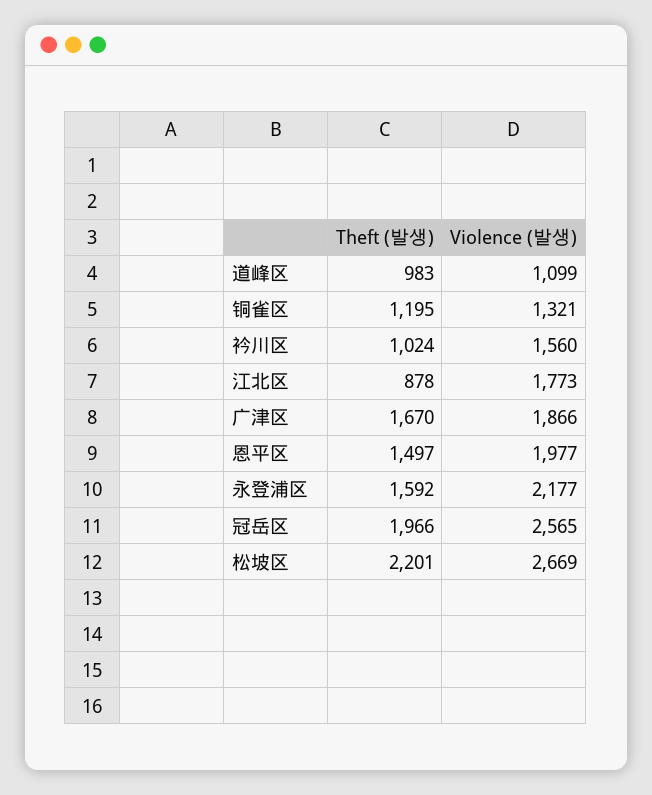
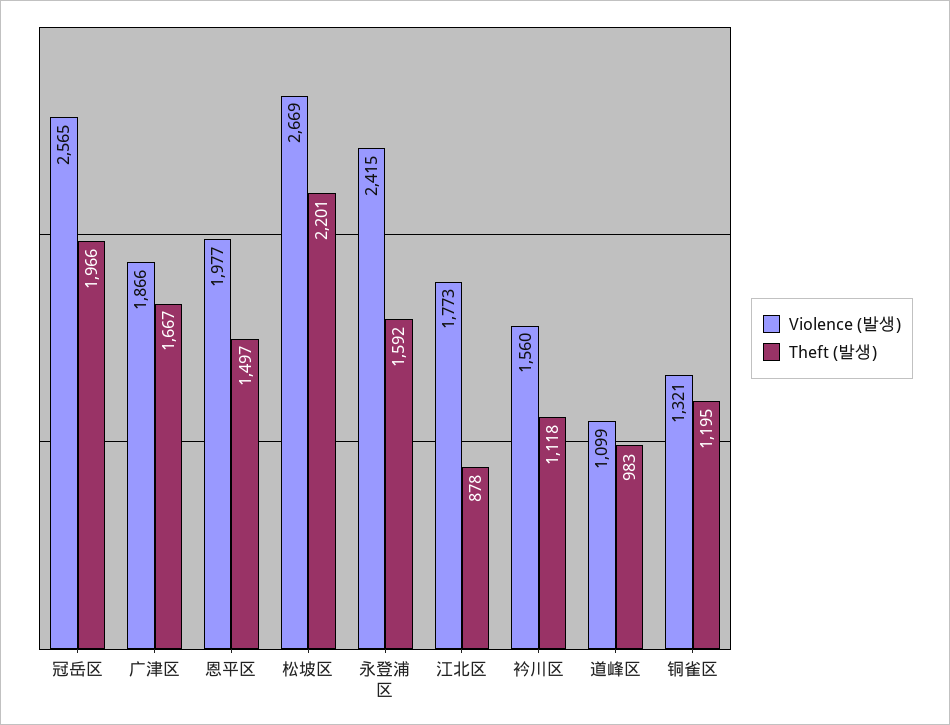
Theft (발생), 衿川区: 1024 -> 1118
Theft (발생), 广津区: 1670 -> 1667
Violence (발생), 永登浦区: 2177 -> 2415

